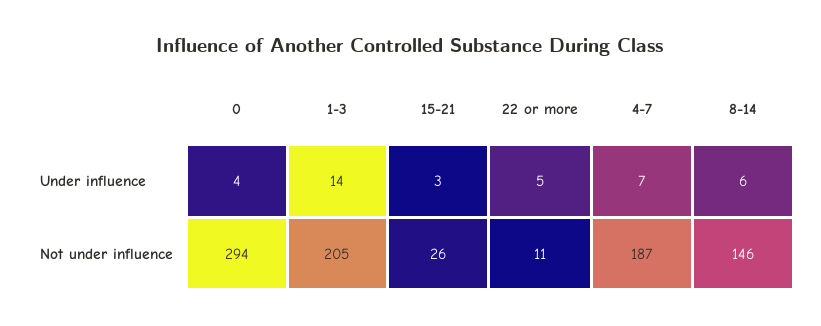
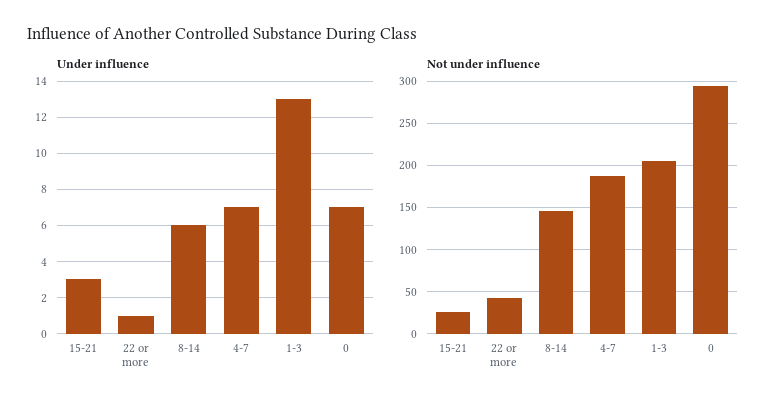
Under influence, 0: 4 -> 7
Under influence, 1-3: 14 -> 13
Under influence, 22 or more: 5 -> 1
Not under influence, 22 or more: 11 -> 40

